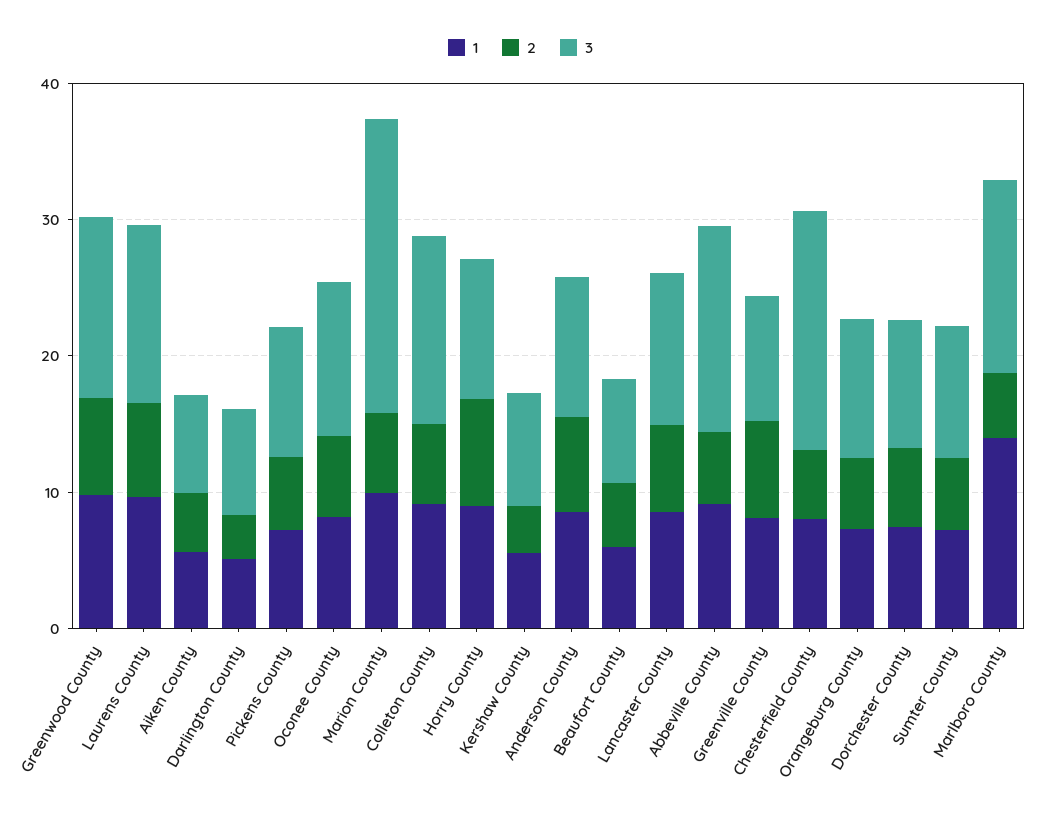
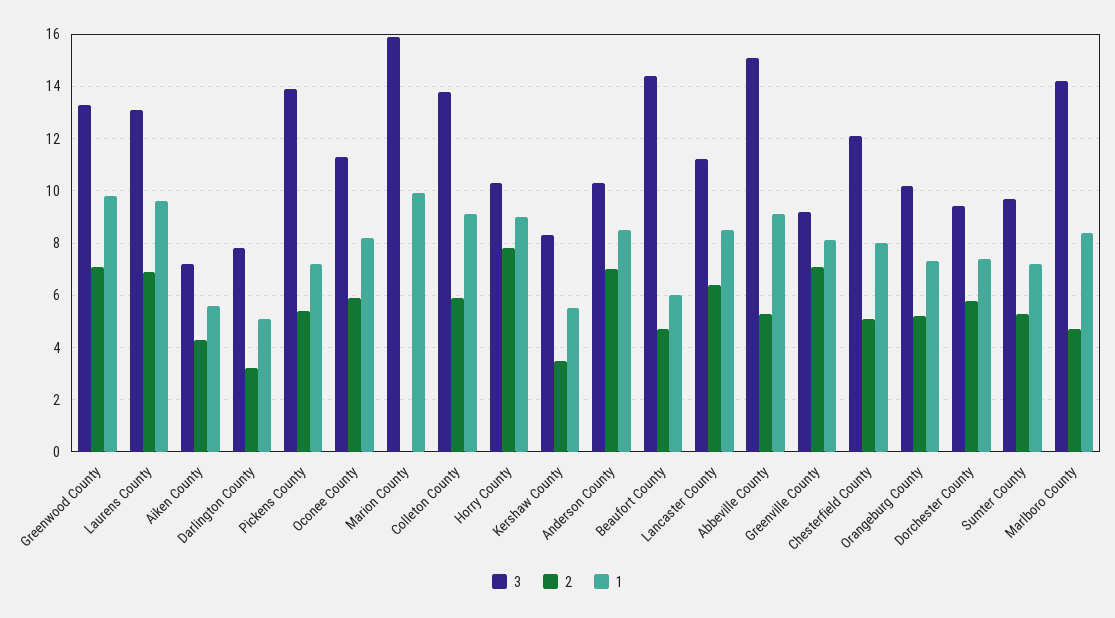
3, Pickens County: 10 -> 14
2, Marion County: 6 -> 0
3, Marion County: 22 -> 16
3, Beaufort County: 8 -> 14.5
3, Chesterfield County: 18 -> 12
1, Marlboro County: 14 -> 8.5

